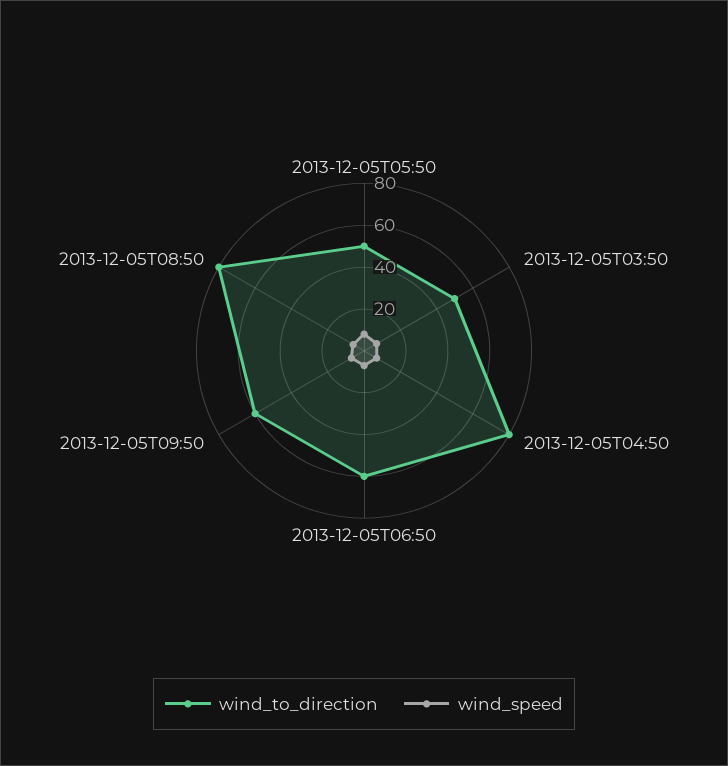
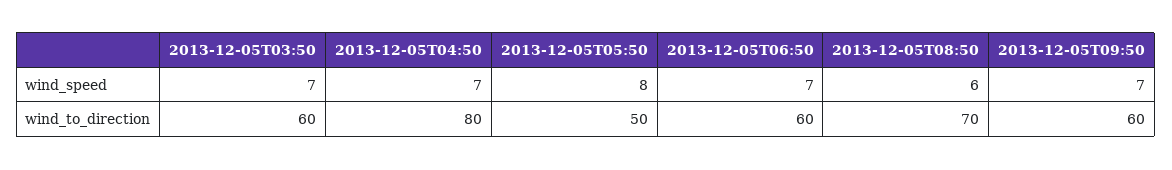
wind_to_direction, 2013-12-05T03:50: 50 -> 60
wind_to_direction, 2013-12-05T08:50: 80 -> 70

